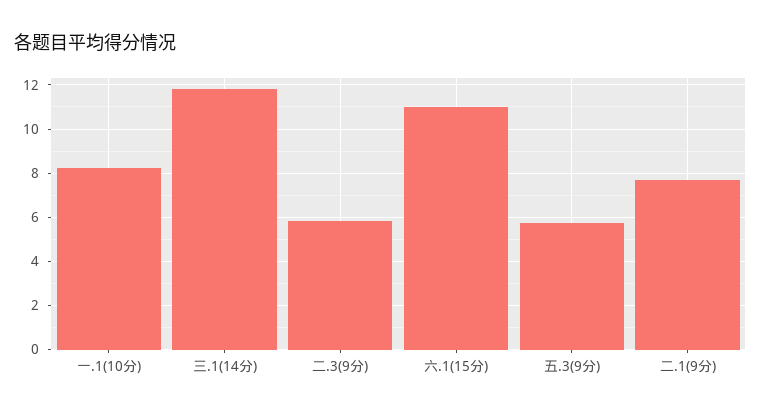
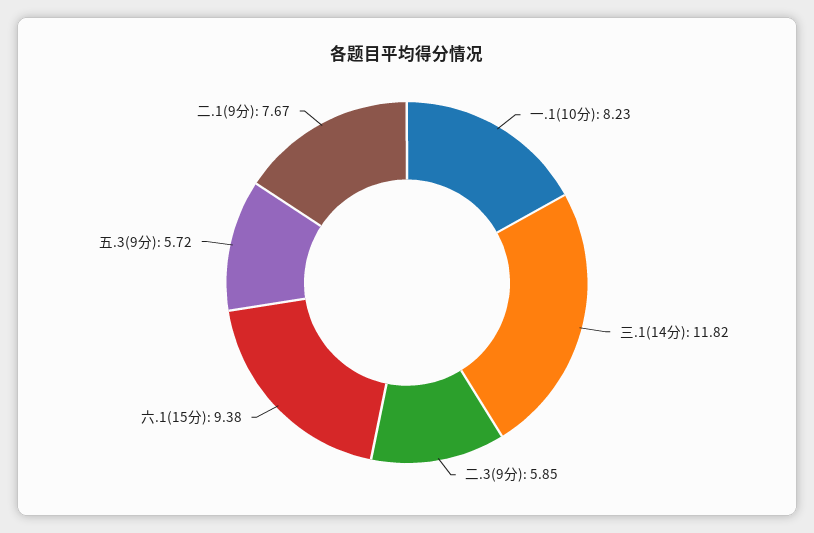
六.1(15分): 11 -> 9.38

